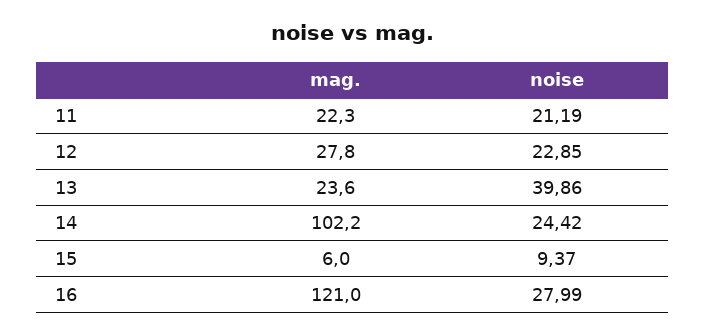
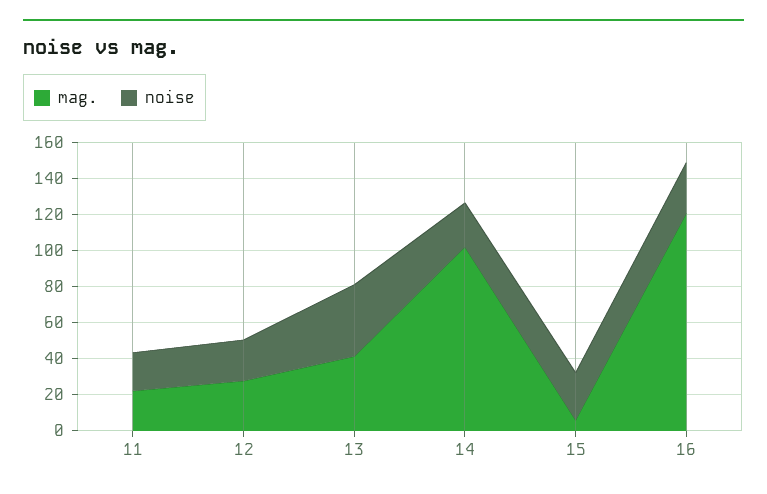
mag., 13: 23.6 -> 40
noise, 15: 9.37 -> 25

